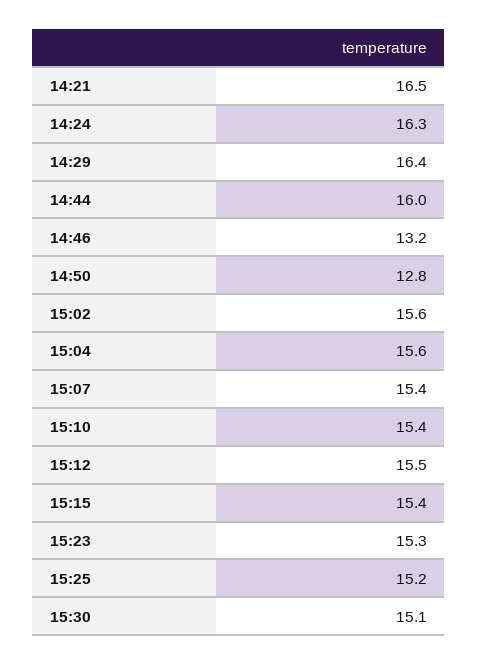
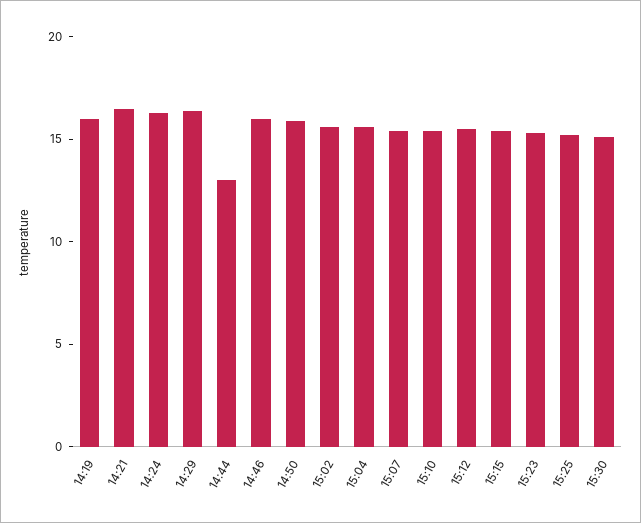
14:44: 16 -> 13
14:46: 13.2 -> 16
14:50: 12.8 -> 16
14:19: none -> 16

